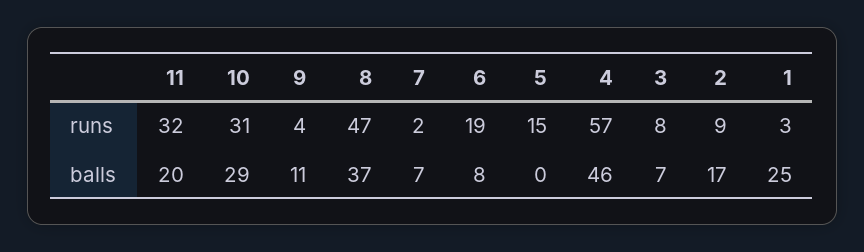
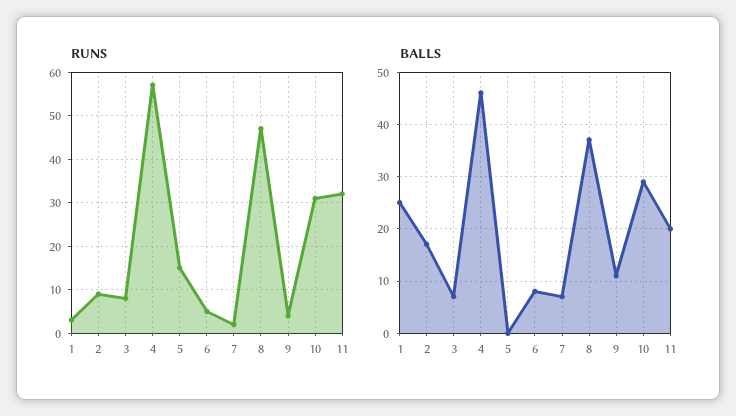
runs, 6: 19 -> 5

